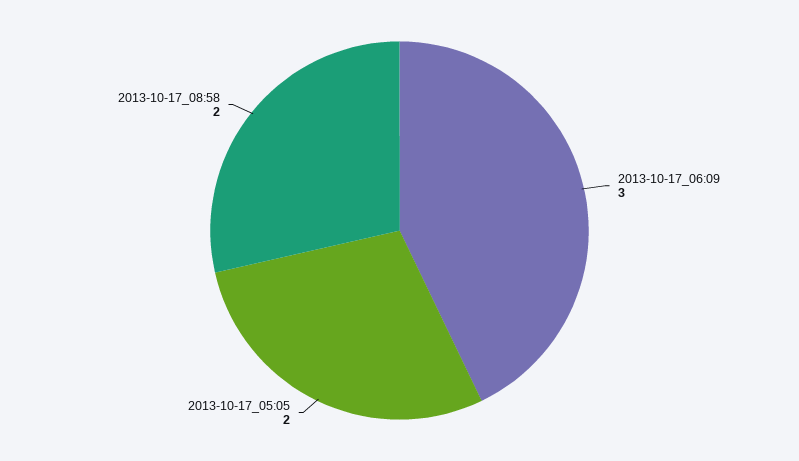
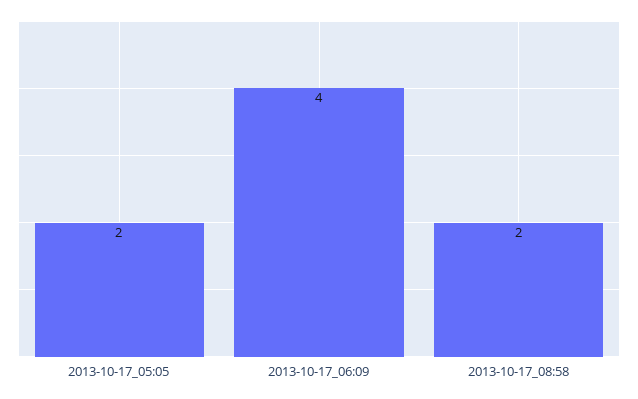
2013-10-17_06:09: 3 -> 4

